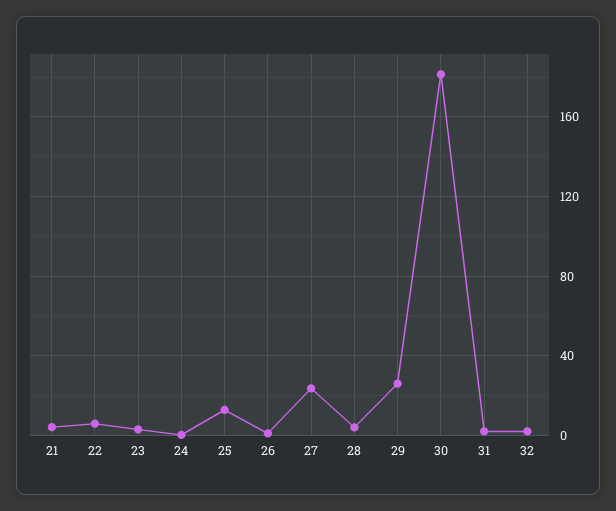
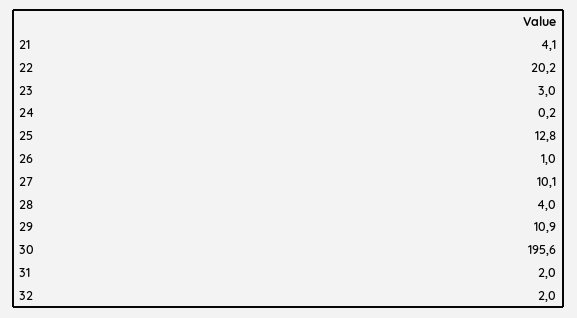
22: 5 -> 20.2
27: 25 -> 10.1
29: 25 -> 10.9
30: 180 -> 195.6

